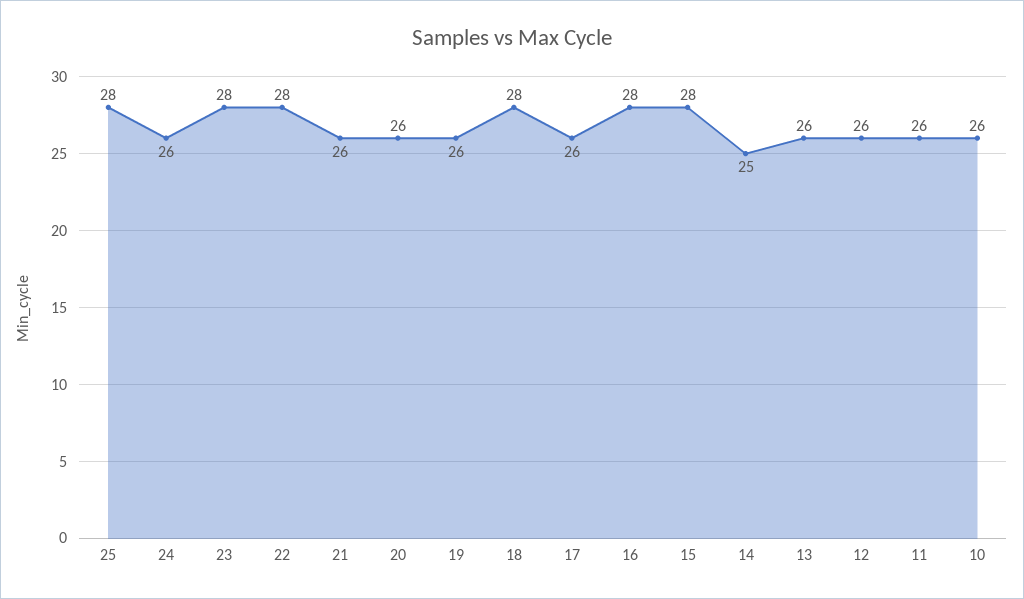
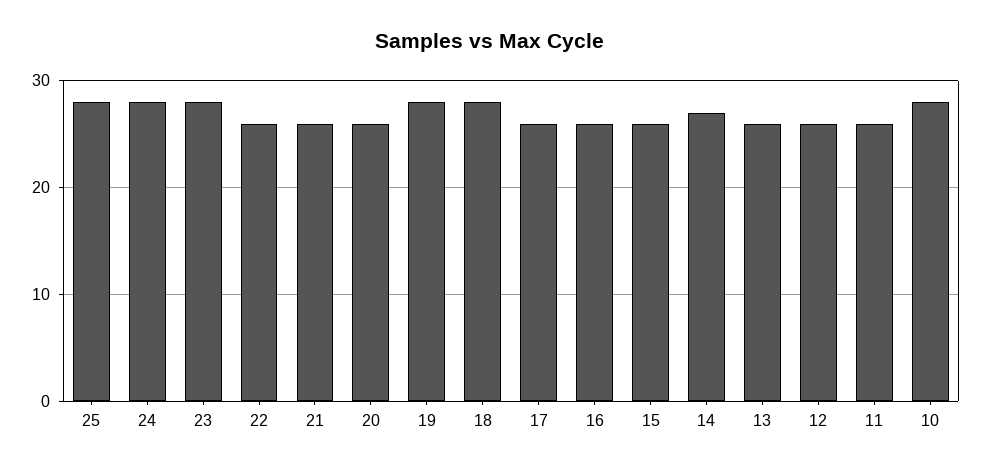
24: 26 -> 28
22: 28 -> 26
19: 26 -> 28
16: 28 -> 26
15: 28 -> 26
14: 25 -> 27
10: 26 -> 28

